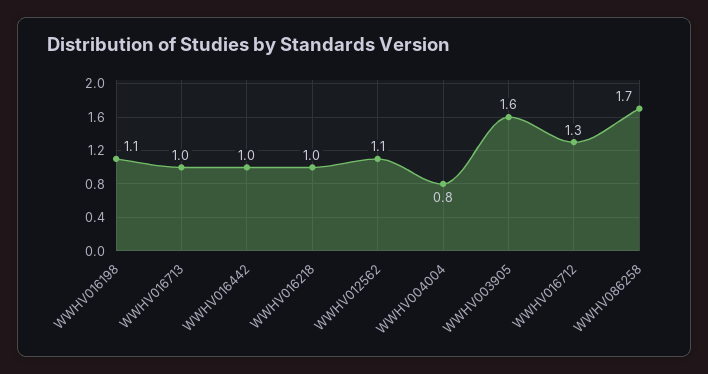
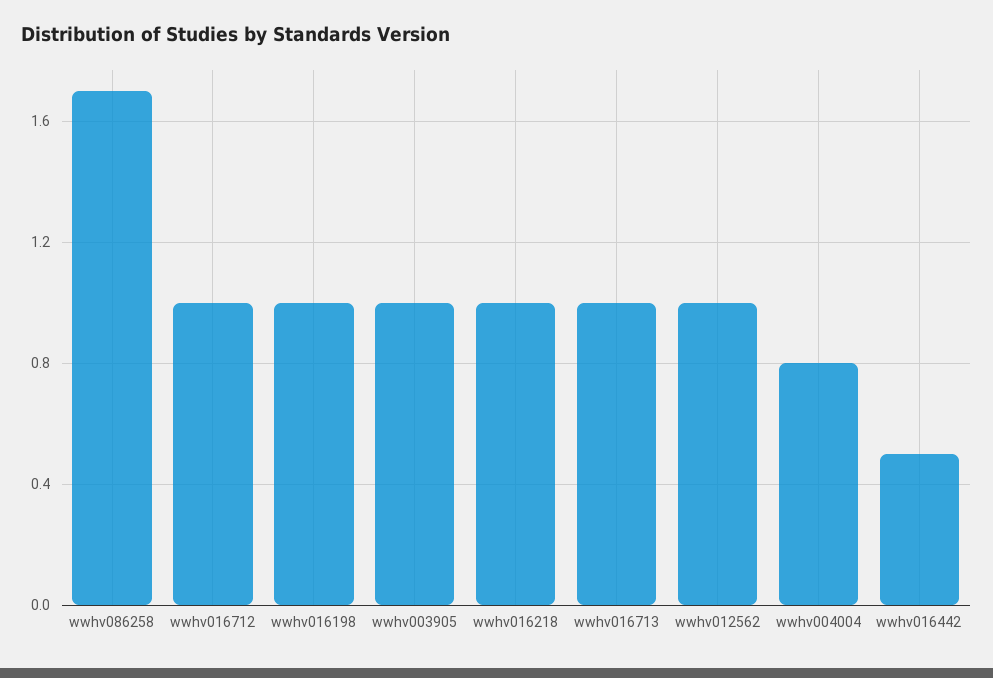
WWHV016198: 1.1 -> 1
WWHV016442: 1 -> 0.5
WWHV012562: 1.1 -> 1
WWHV003905: 1.6 -> 1
WWHV016712: 1.3 -> 1

